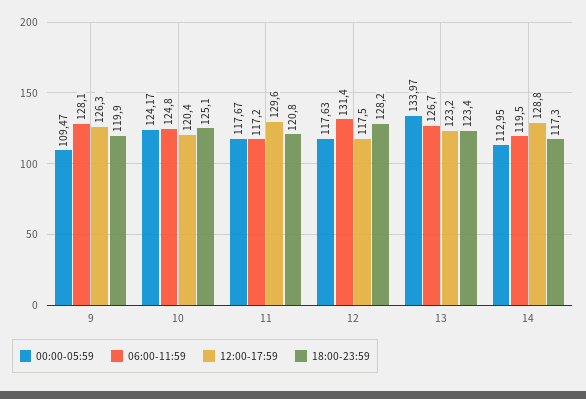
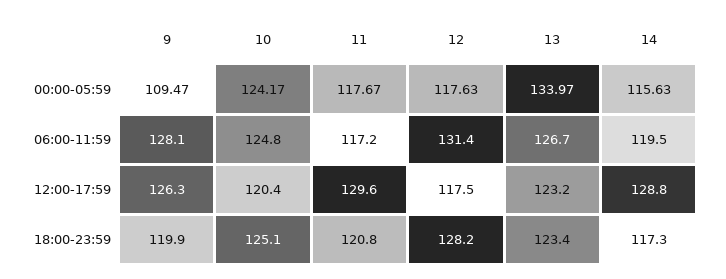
00:00-05:59, 14: 112.95 -> 115.63

